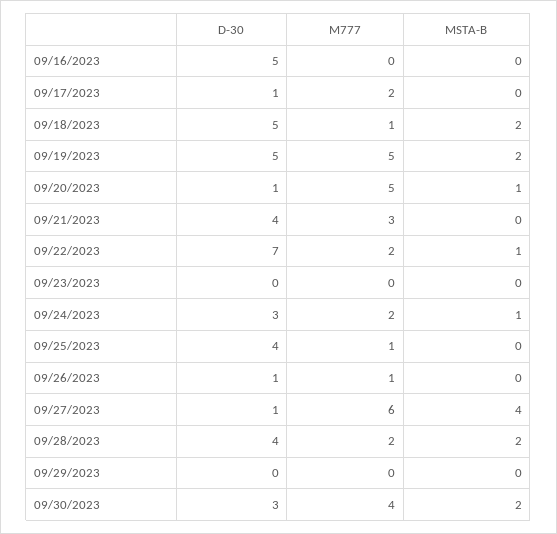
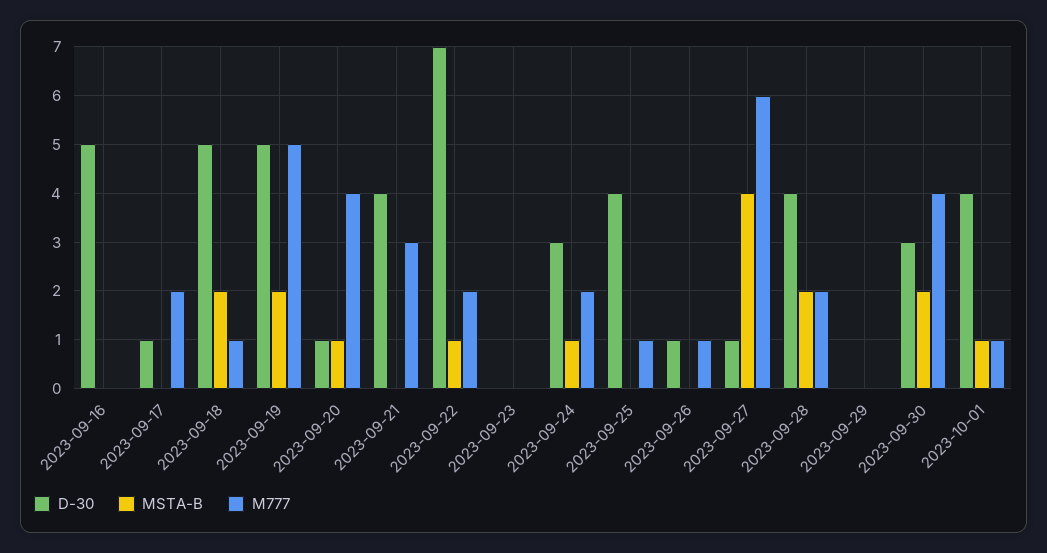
M777, 09/20/2023: 5 -> 4
D-30, 2023-10-01: none -> 4
MSTA-B, 2023-10-01: none -> 1
M777, 2023-10-01: none -> 1

